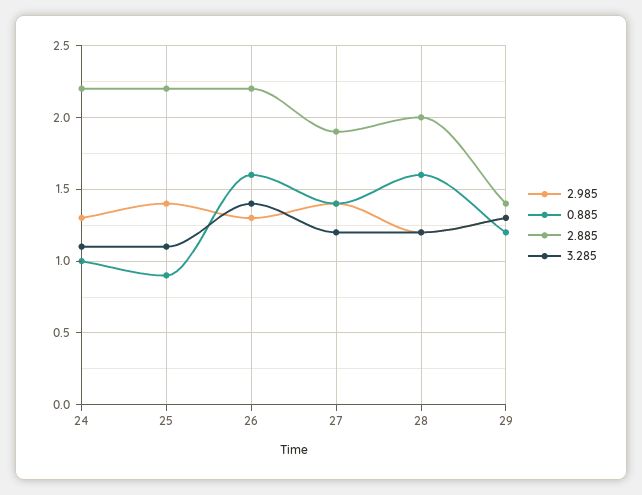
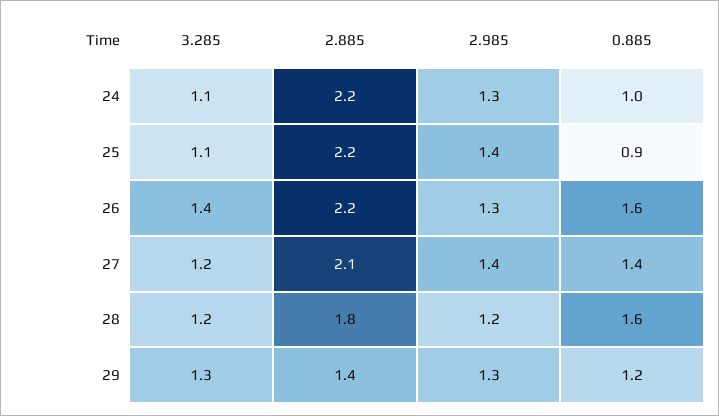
2.885, 27: 1.9 -> 2.1
2.885, 28: 2 -> 1.8

